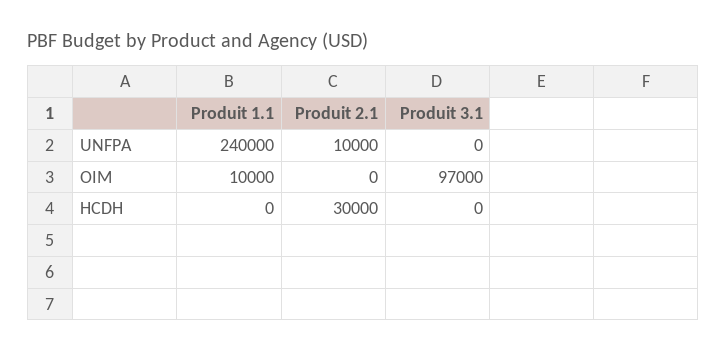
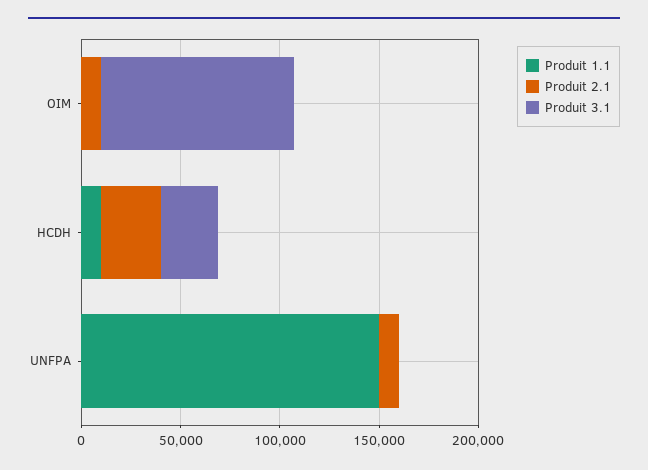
Produit 1.1, UNFPA: 240000 -> 150000
Produit 1.1, OIM: 10000 -> 0
Produit 2.1, OIM: 0 -> 10000
Produit 1.1, HCDH: 0 -> 10000
Produit 3.1, HCDH: 0 -> 30000

